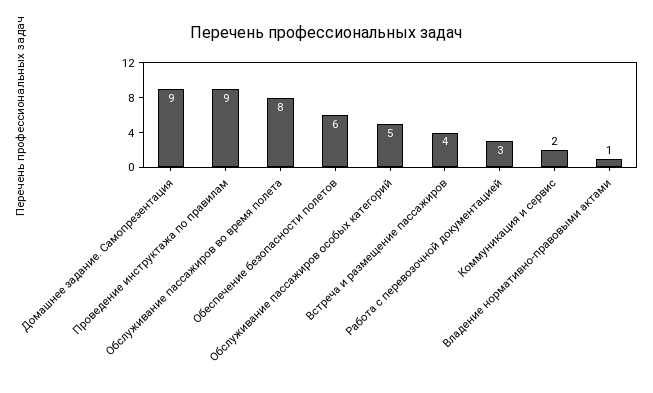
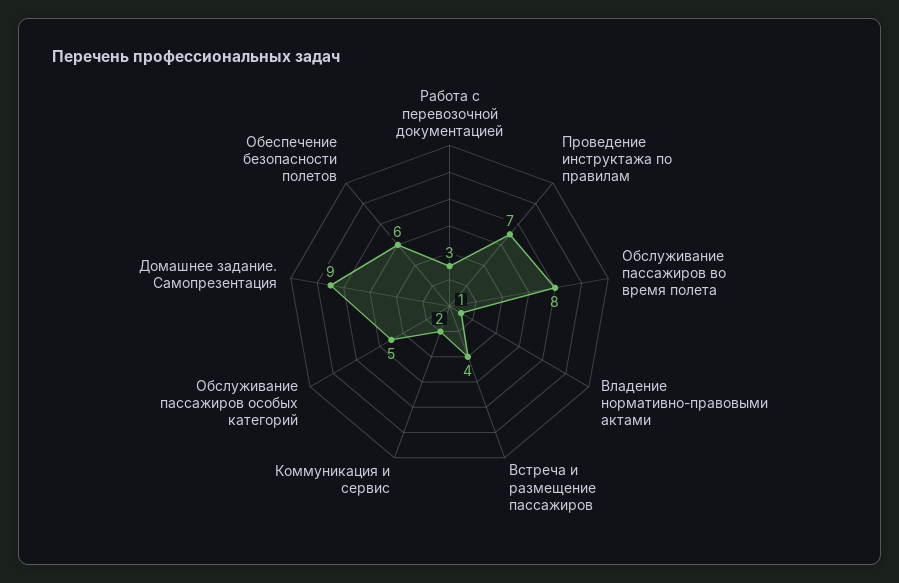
Проведение инструктажа по правилам: 9 -> 7

